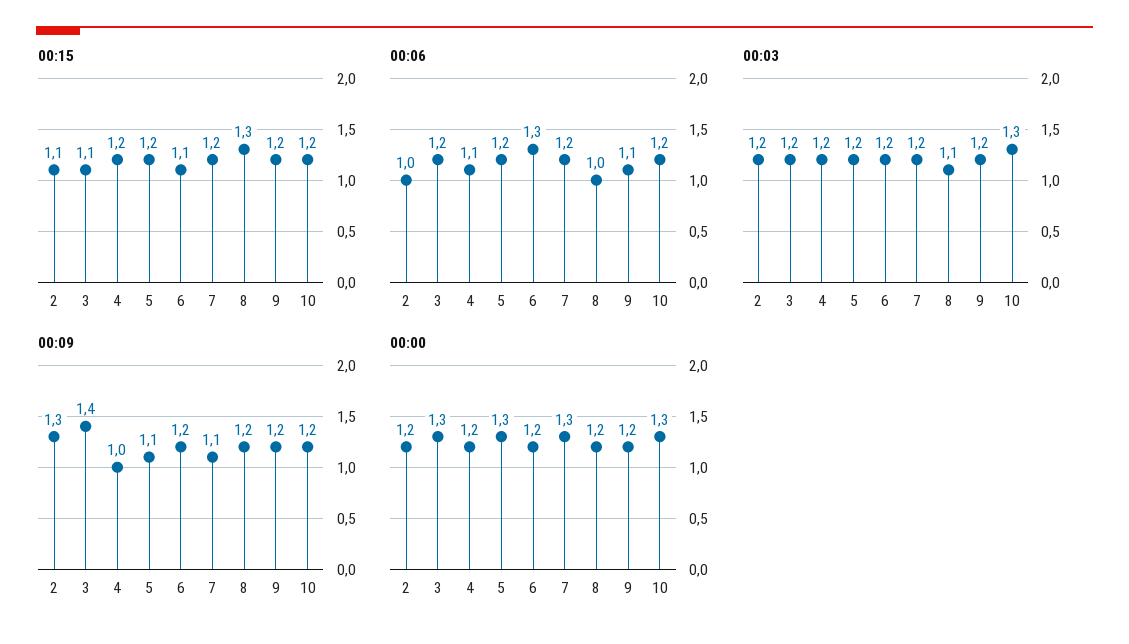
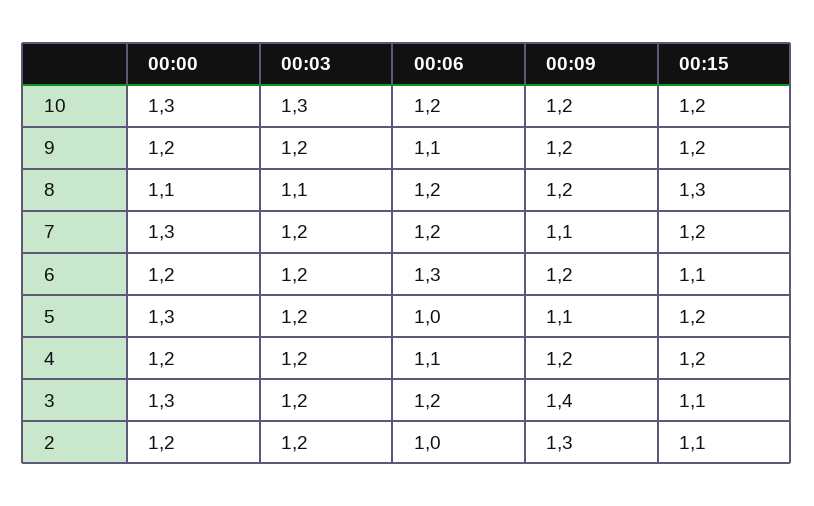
00:06, 5: 1.2 -> 1
00:06, 8: 1 -> 1.2
00:09, 4: 1 -> 1.2
00:00, 8: 1.2 -> 1.1

